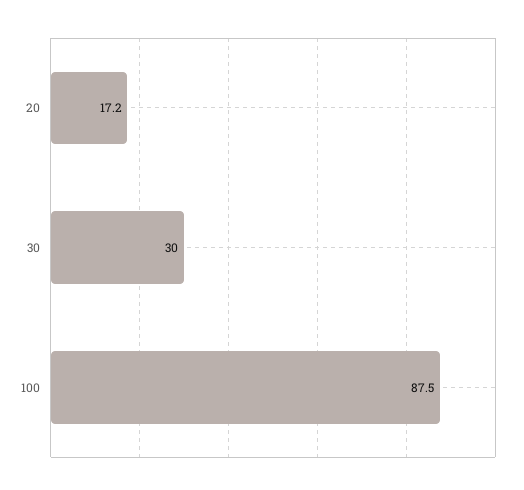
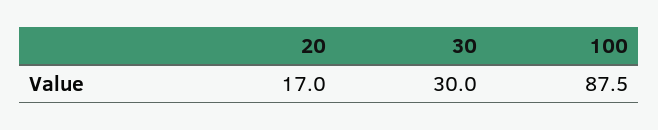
20: 17.2 -> 17

